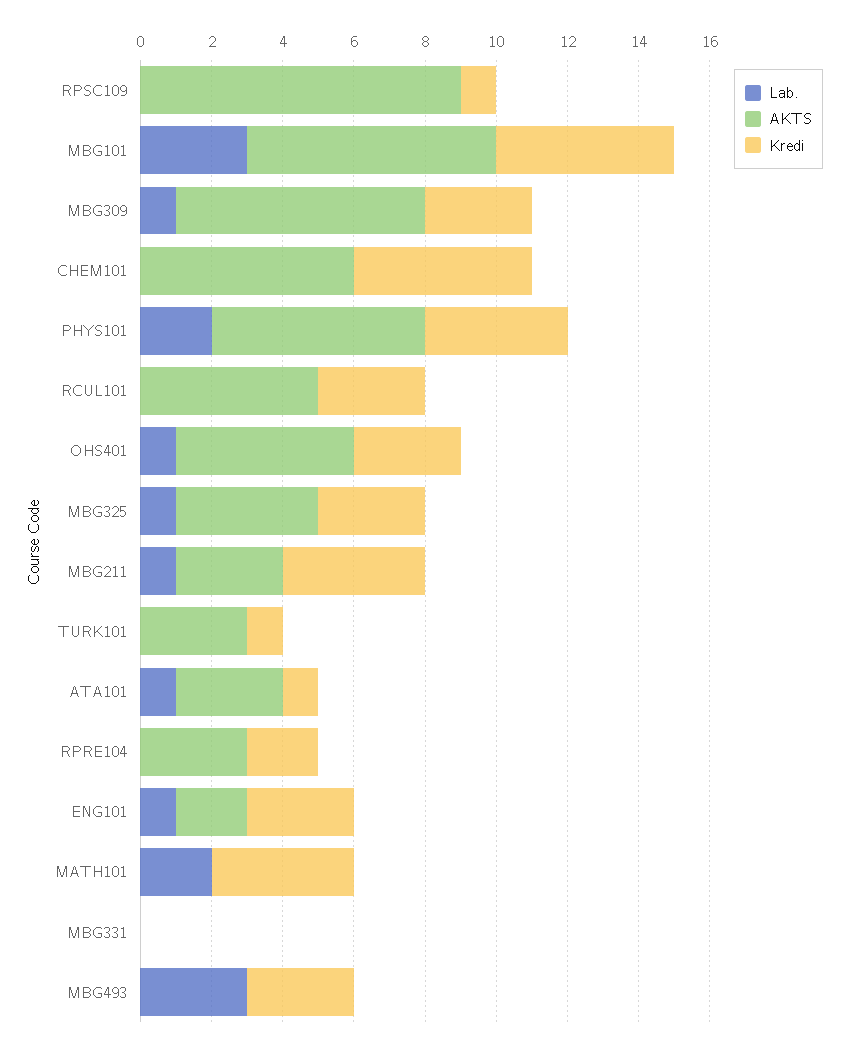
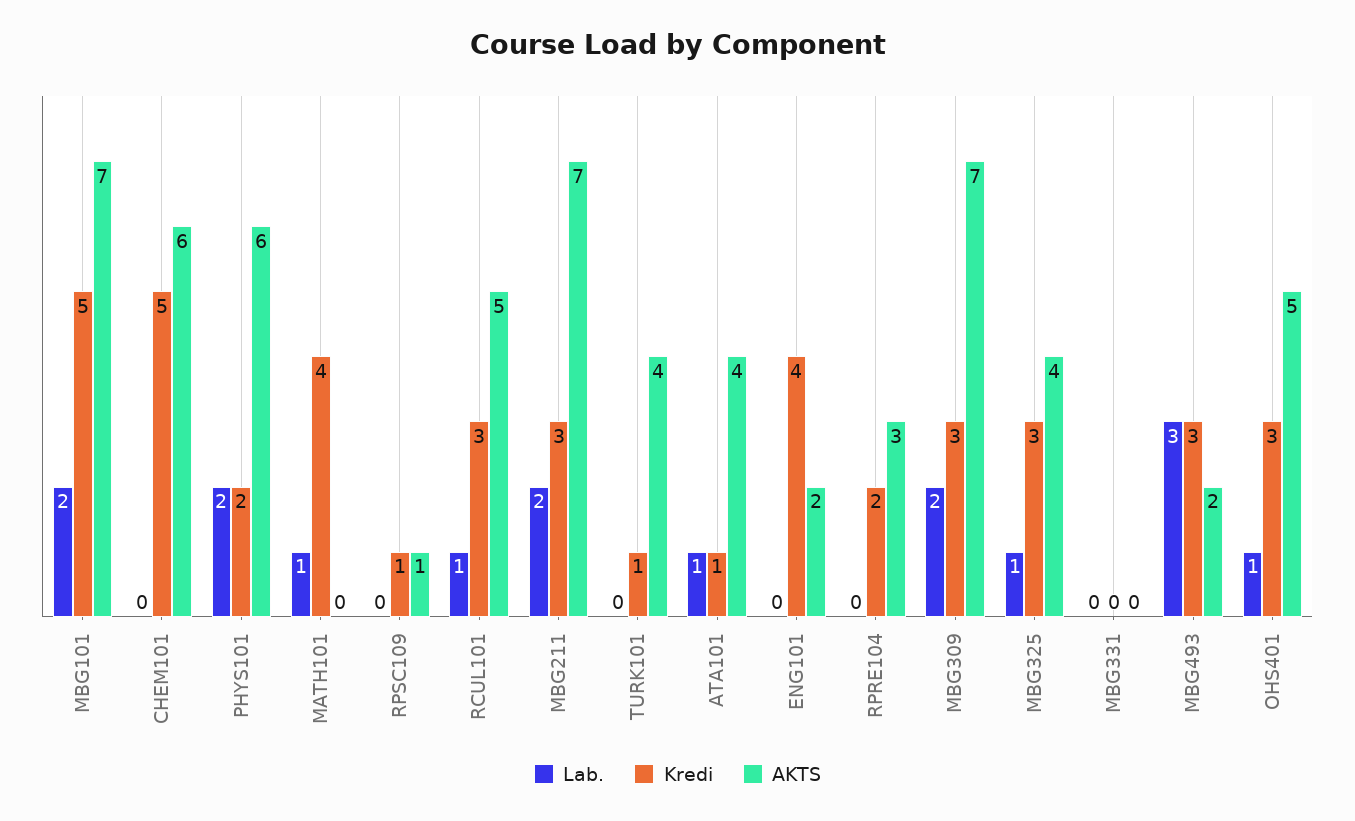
AKTS, RPSC109: 9 -> 1
Lab., MBG101: 3 -> 2
Lab., MBG309: 1 -> 2
Kredi, PHYS101: 4 -> 2
Lab., RCUL101: 0 -> 1
Lab., MBG211: 1 -> 2
AKTS, MBG211: 3 -> 7
Kredi, MBG211: 4 -> 3
AKTS, TURK101: 3 -> 4
AKTS, ATA101: 3 -> 4
Lab., ENG101: 1 -> 0
Kredi, ENG101: 3 -> 4
Lab., MATH101: 2 -> 1
AKTS, MBG493: 0 -> 2

